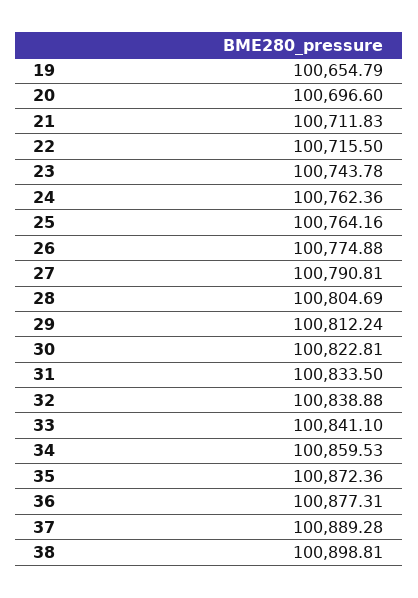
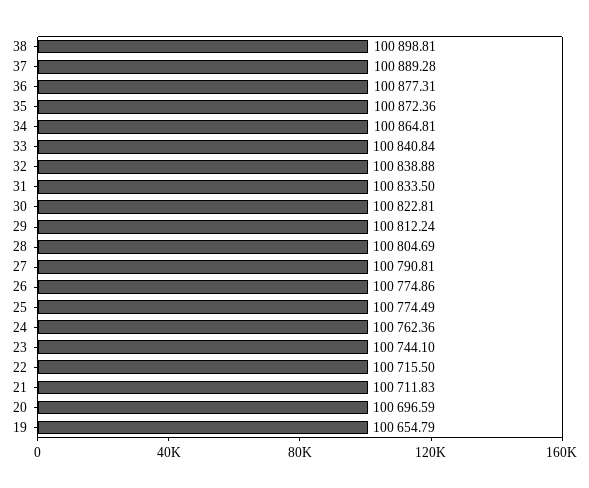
20: 100696.6 -> 100696.59
23: 100743.78 -> 100744.1
25: 100764.16 -> 100774.49
26: 100774.88 -> 100774.86
33: 100841.1 -> 100840.84
34: 100859.53 -> 100864.81

